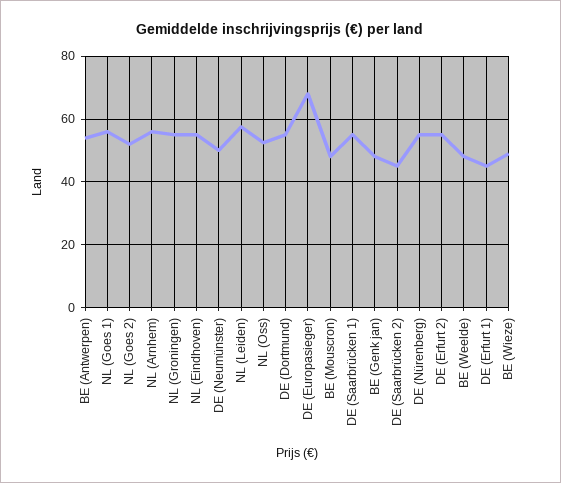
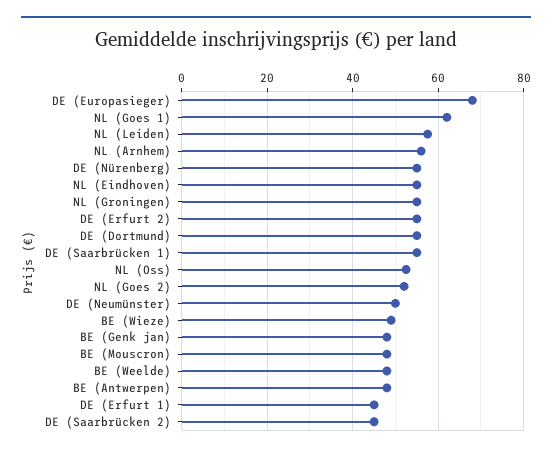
BE (Antwerpen): 54 -> 48
NL (Goes 1): 56 -> 62

